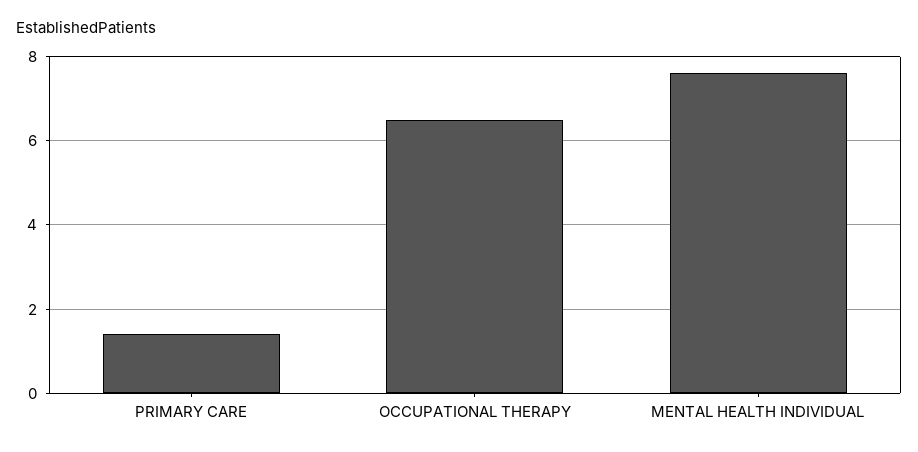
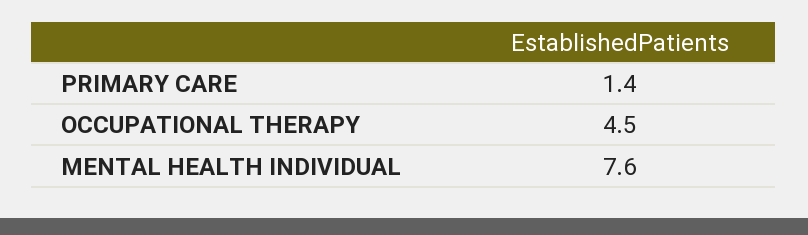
OCCUPATIONAL THERAPY: 6.5 -> 4.5

